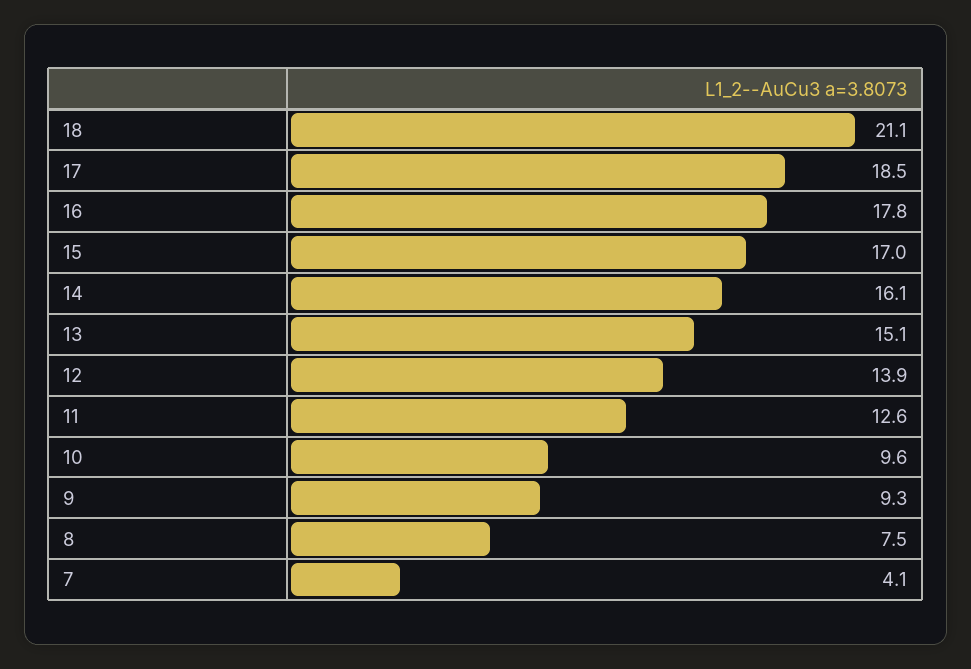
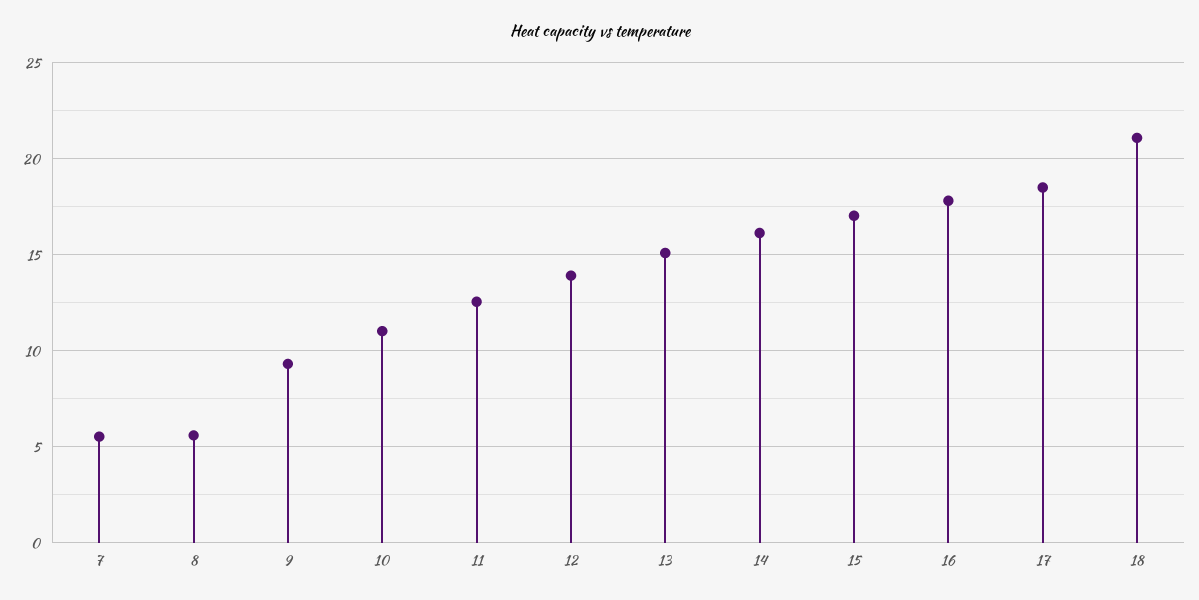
10: 9.6 -> 11
8: 7.5 -> 5.5
7: 4.1 -> 5.5

